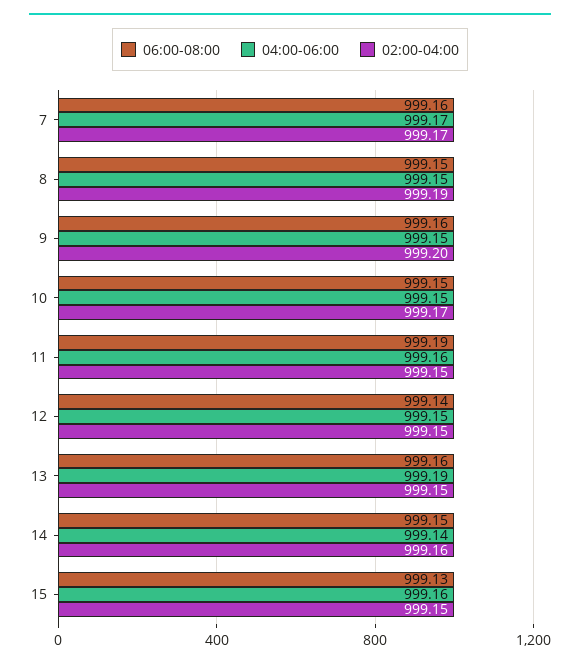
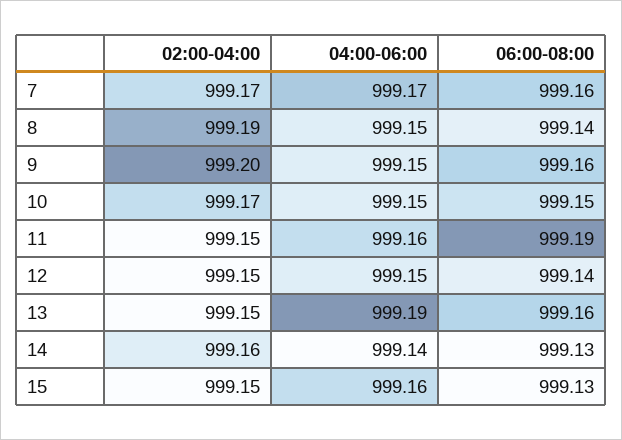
06:00-08:00, 8: 999.15 -> 999.14
06:00-08:00, 14: 999.15 -> 999.13

